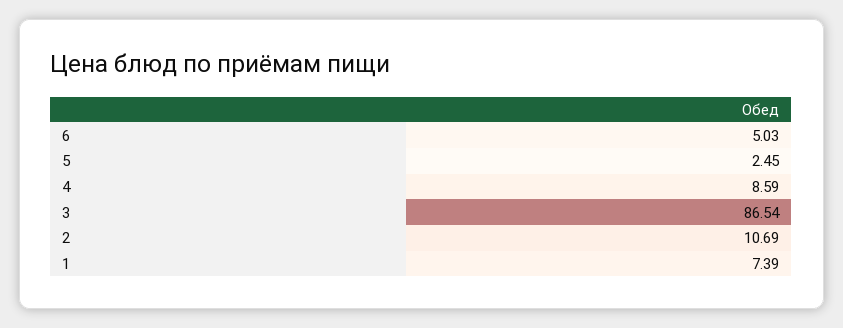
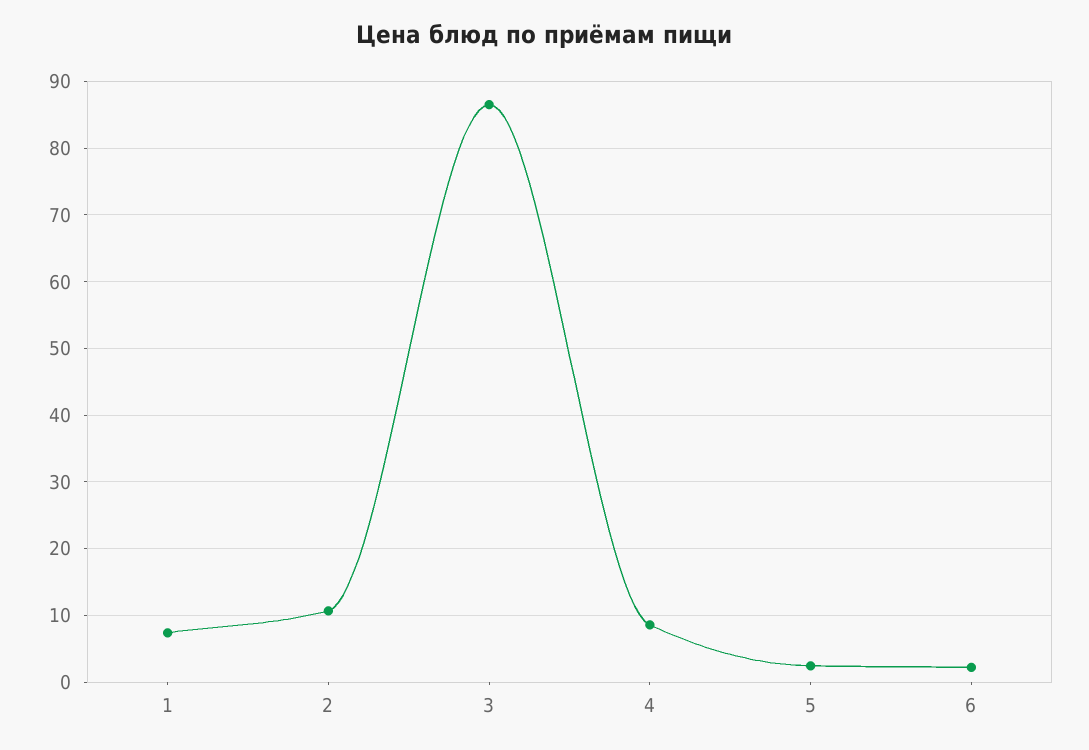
6: 5.03 -> 2

